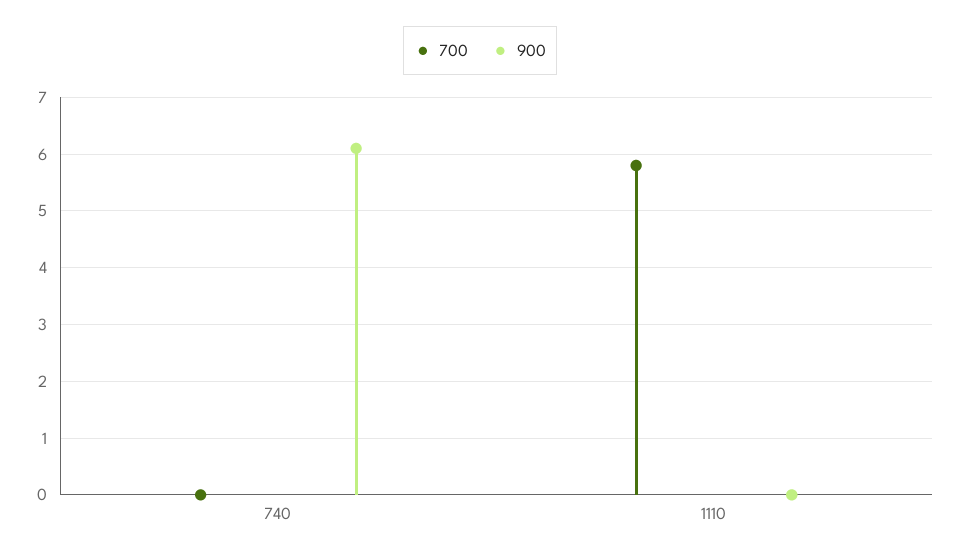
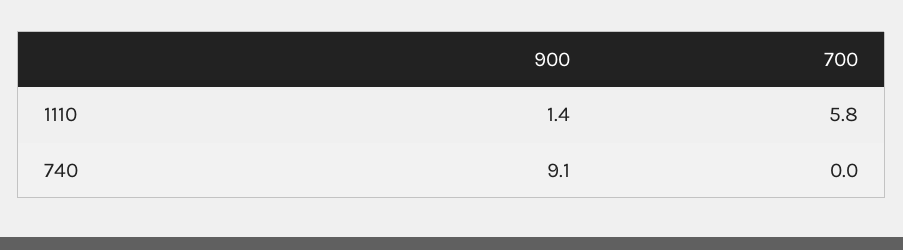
900, 740: 6 -> 9.1
900, 1110: 0 -> 1.4

